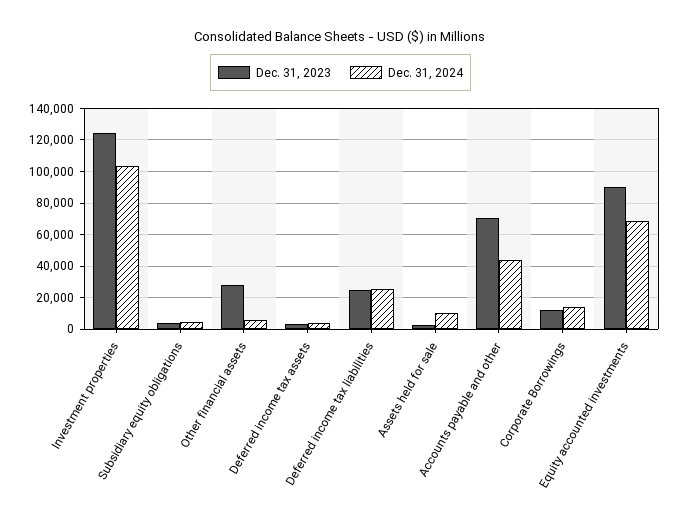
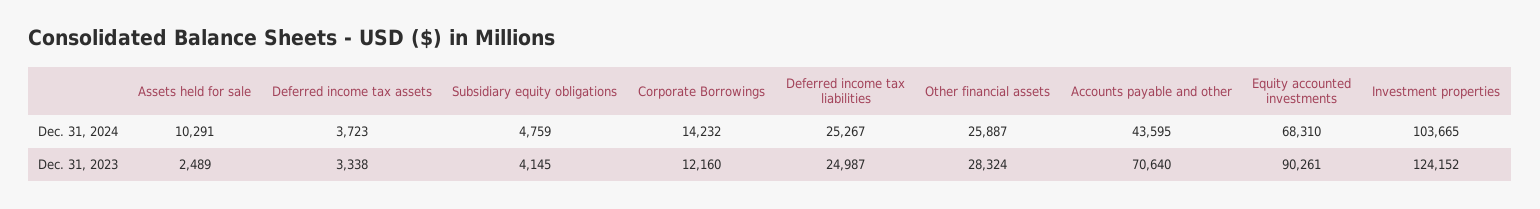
Dec. 31, 2024, Other financial assets: 5000 -> 25887

